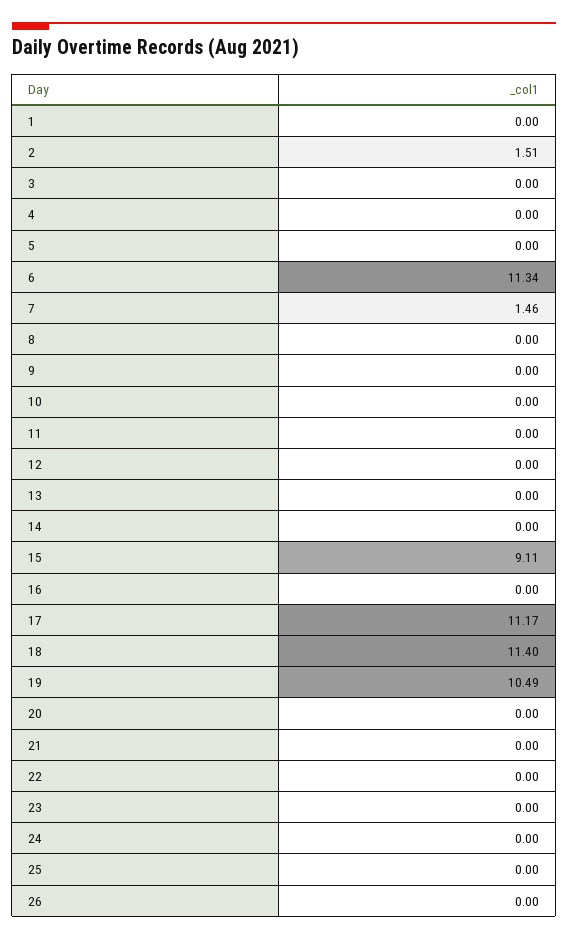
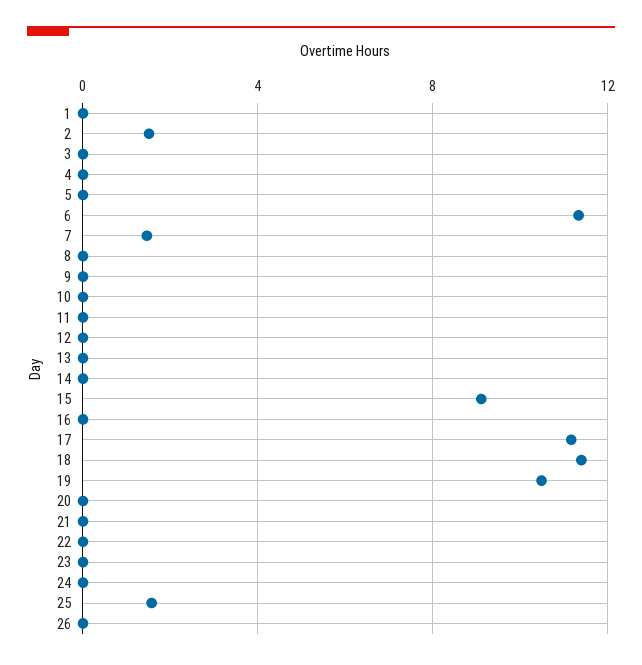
25: 0 -> 1.5

